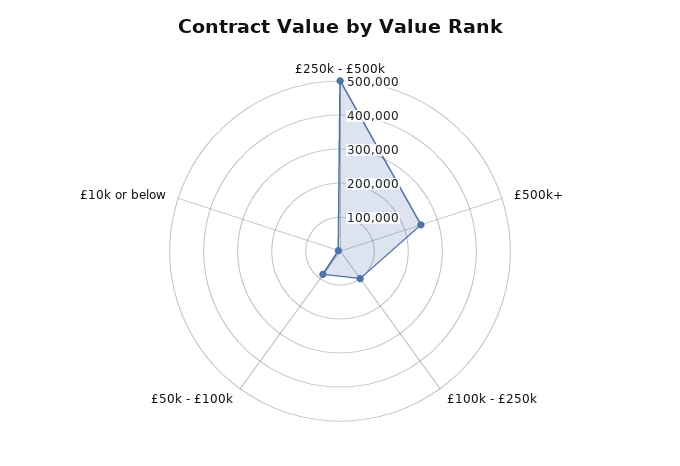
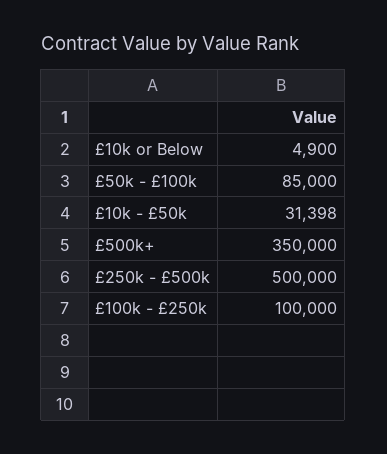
£500k+: 250000 -> 350000
£10k - £50k: none -> 31398

